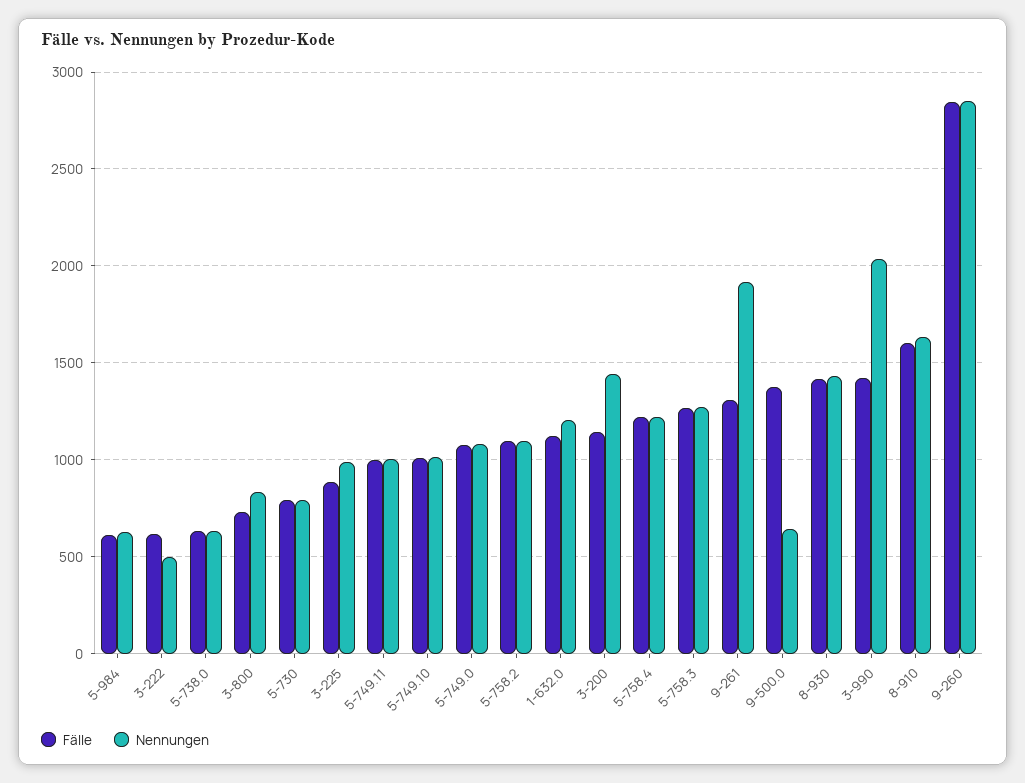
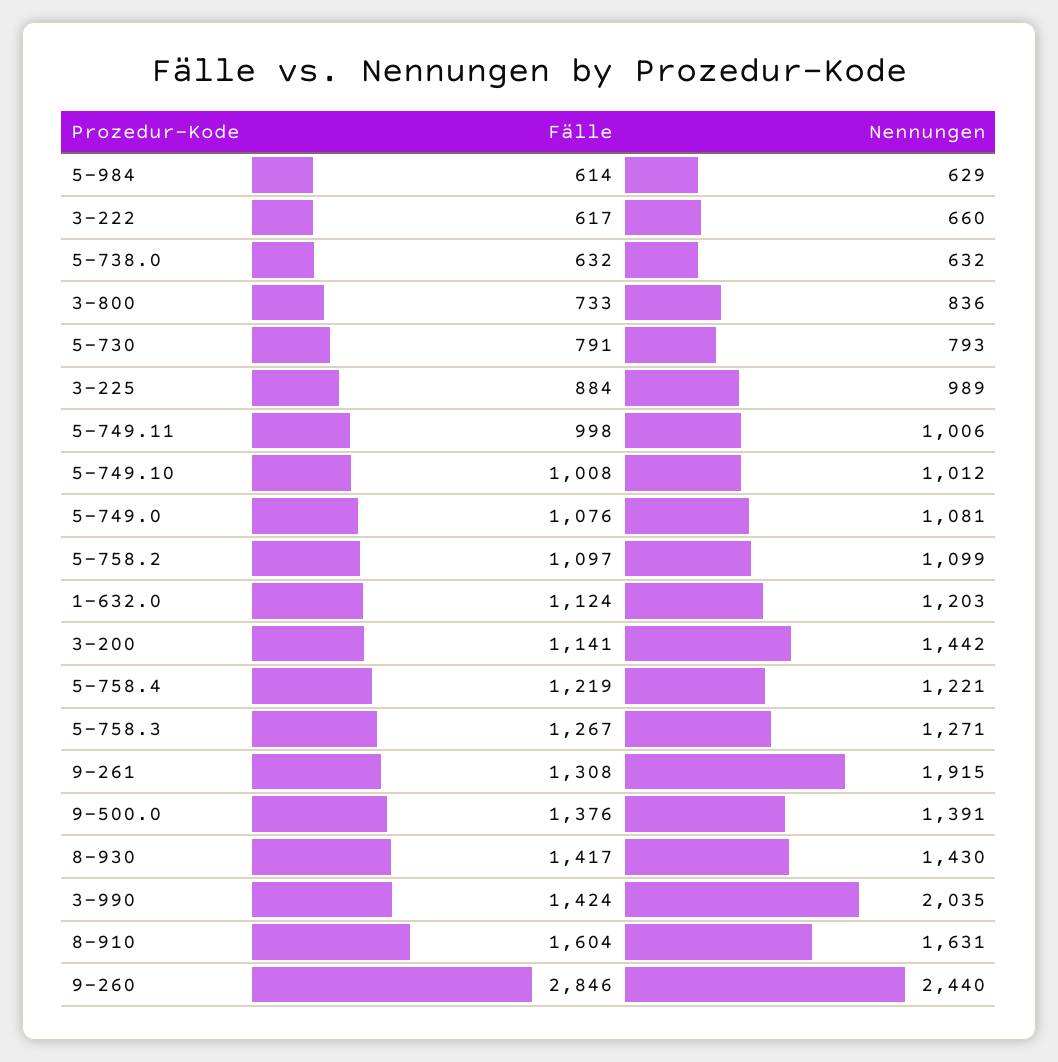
Nennungen, 3-222: 500 -> 660
Nennungen, 9-500.0: 650 -> 1391
Nennungen, 9-260: 2850 -> 2440

